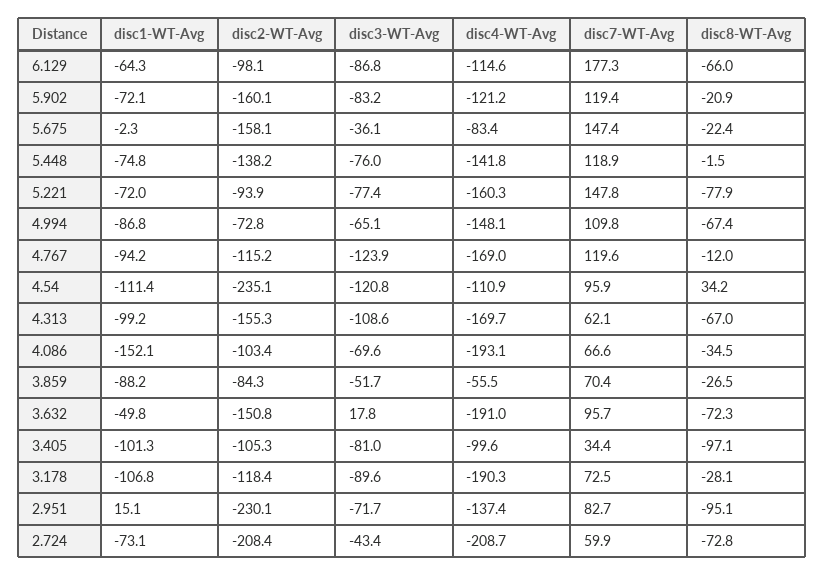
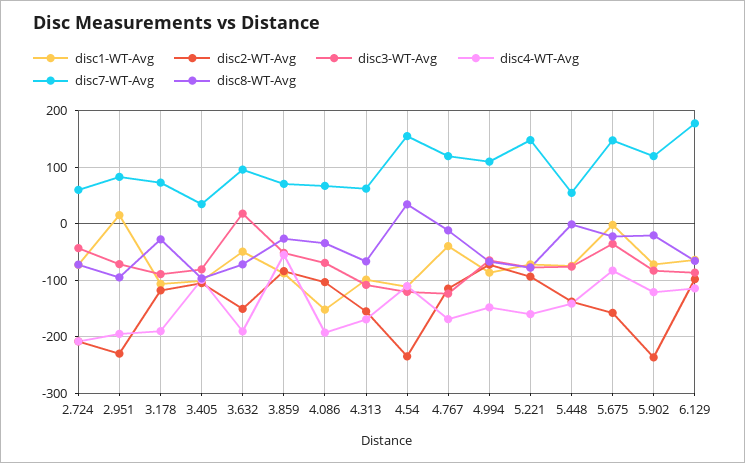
disc2-WT-Avg, 5.902: -160.1 -> -240
disc7-WT-Avg, 5.448: 118.9 -> 60
disc1-WT-Avg, 4.767: -94.2 -> -40
disc7-WT-Avg, 4.54: 95.9 -> 160
disc4-WT-Avg, 2.951: -137.4 -> -200

